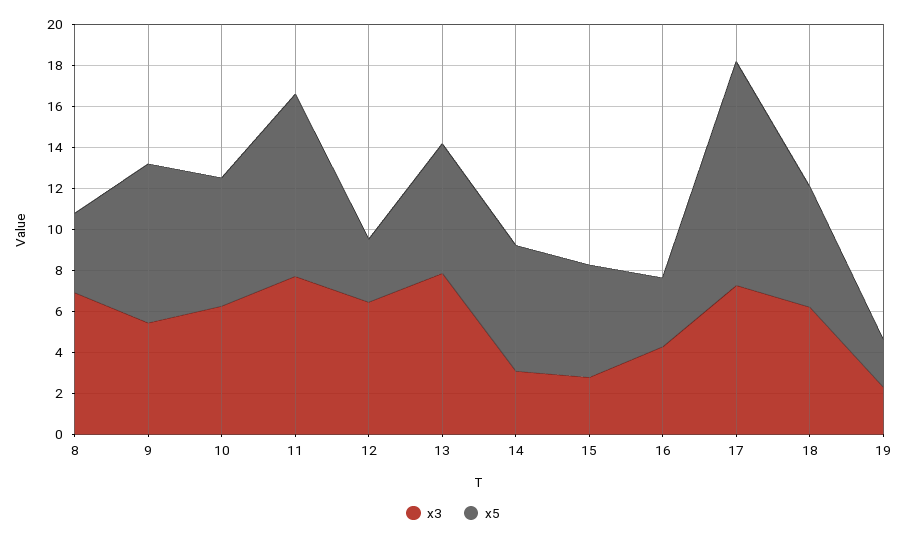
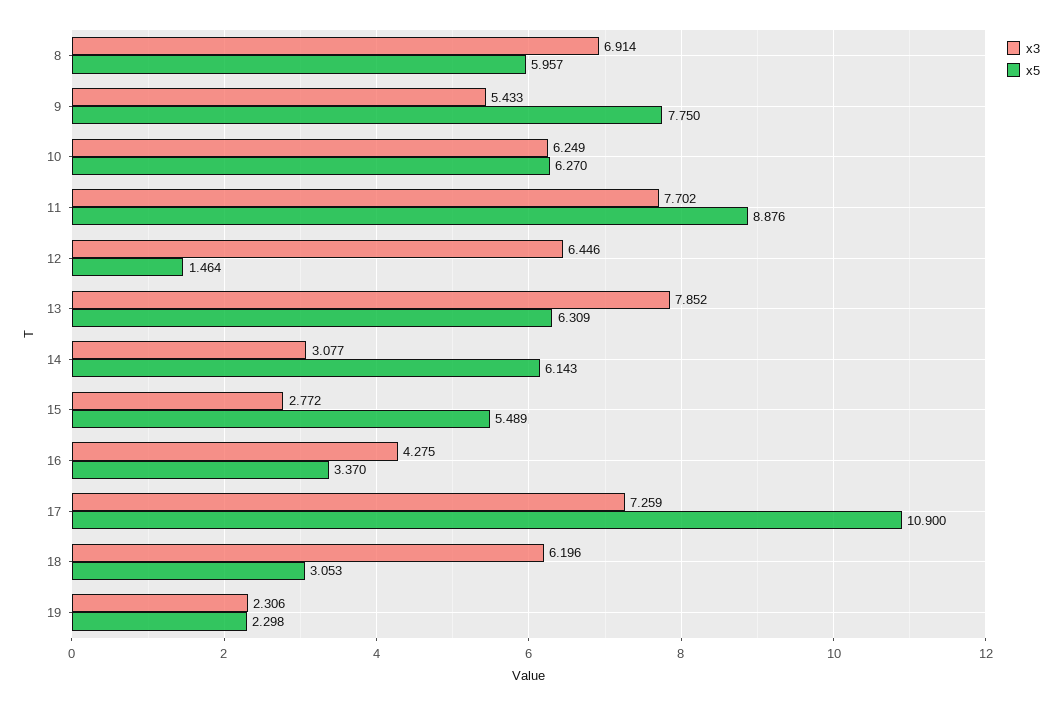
x5, 8: 4 -> 5.957
x5, 12: 3 -> 1.464
x5, 18: 6 -> 3.053

